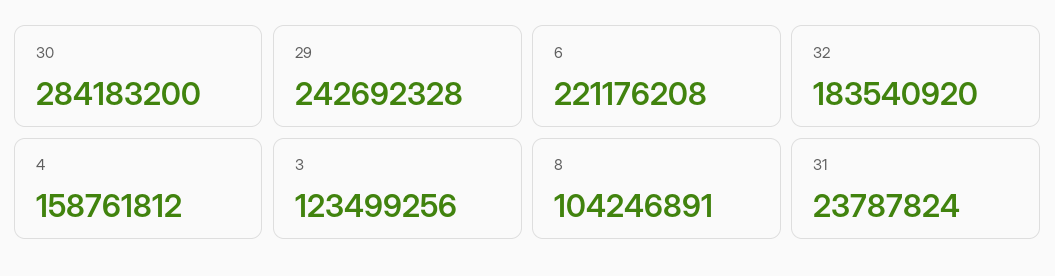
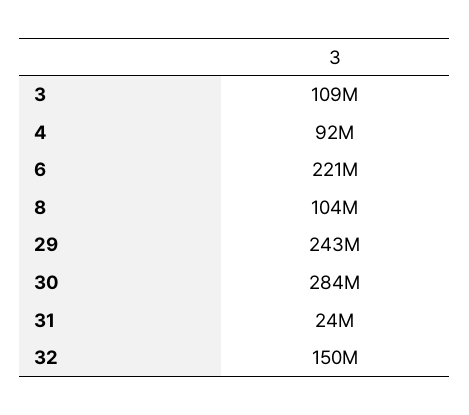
32: 183540920 -> 150000000
4: 158761812 -> 92000000
3: 123499256 -> 109000000

